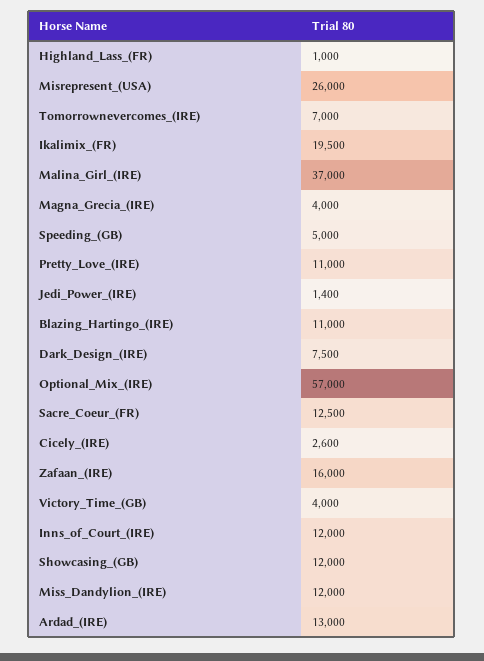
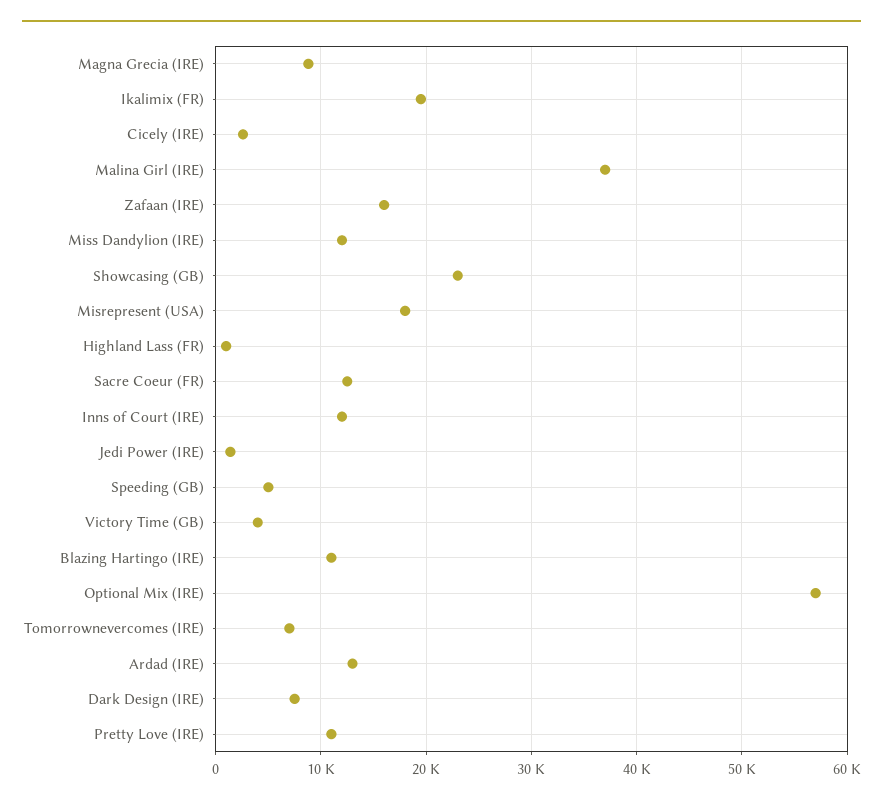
Misrepresent_(USA): 26000 -> 18000
Magna_Grecia_(IRE): 4000 -> 9000
Showcasing_(GB): 12000 -> 23000

